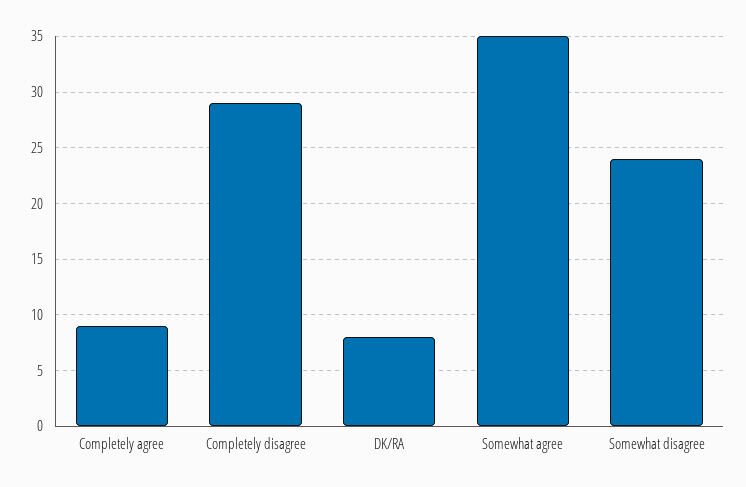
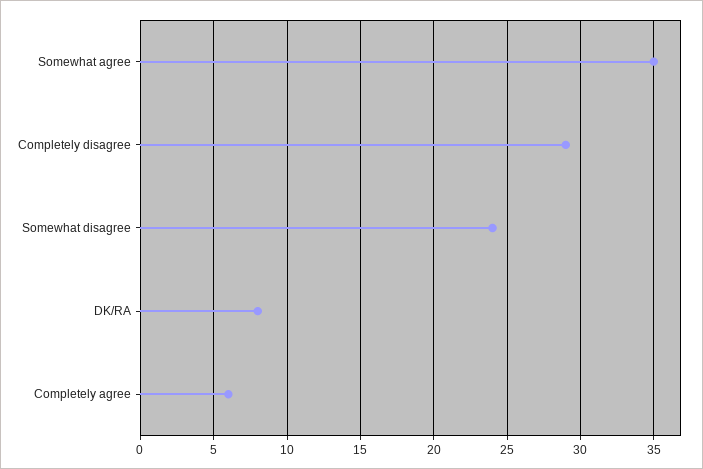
Completely agree: 9 -> 6

